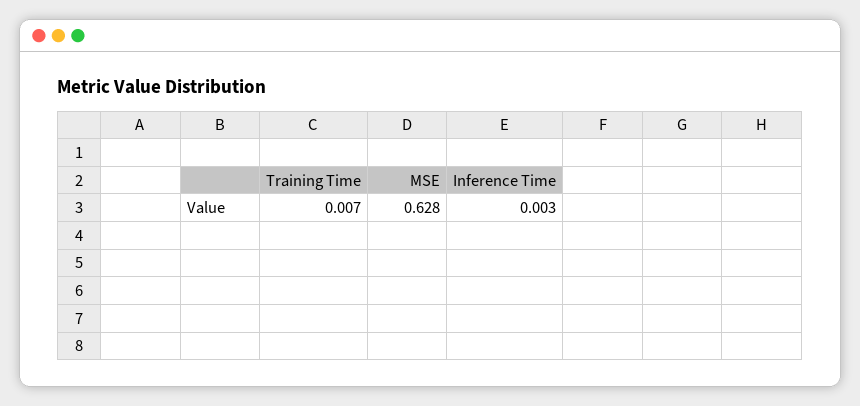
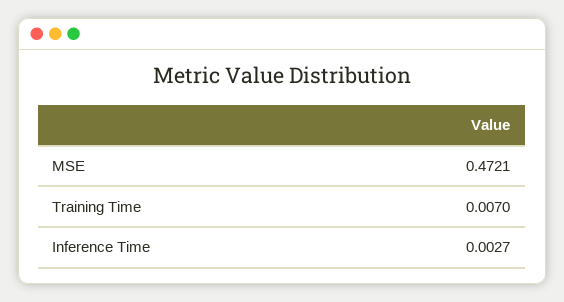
MSE: 0.628 -> 0.4721

